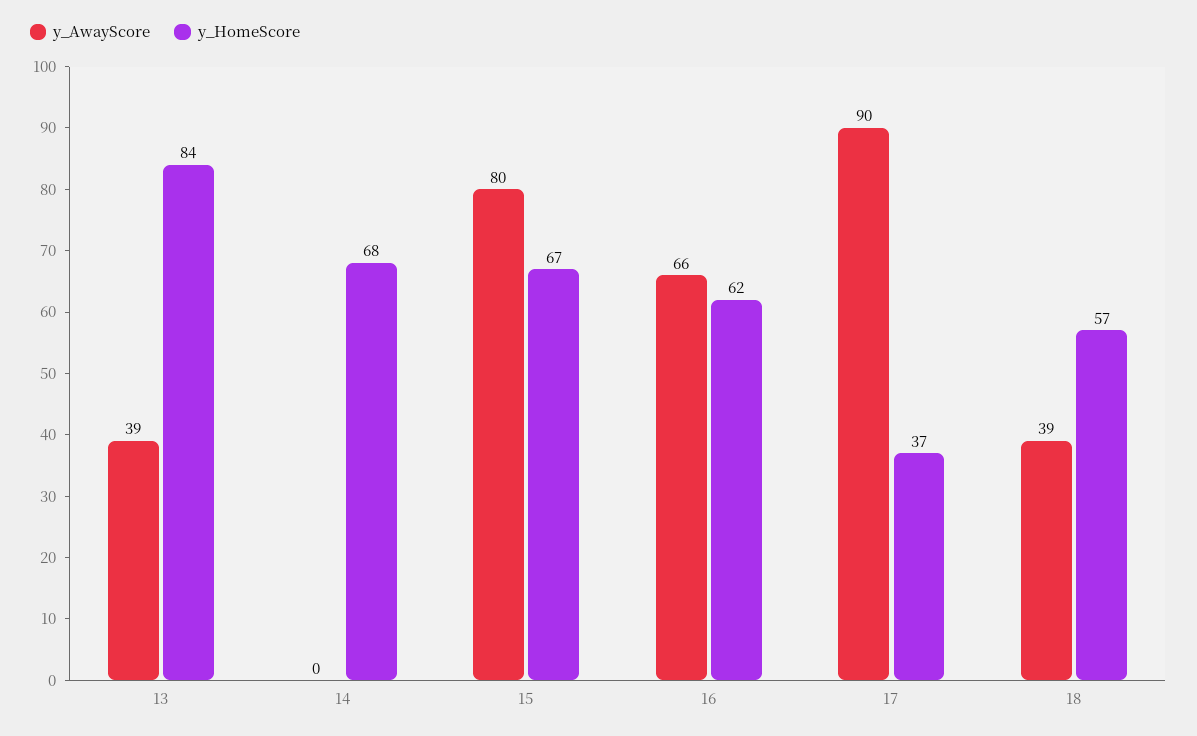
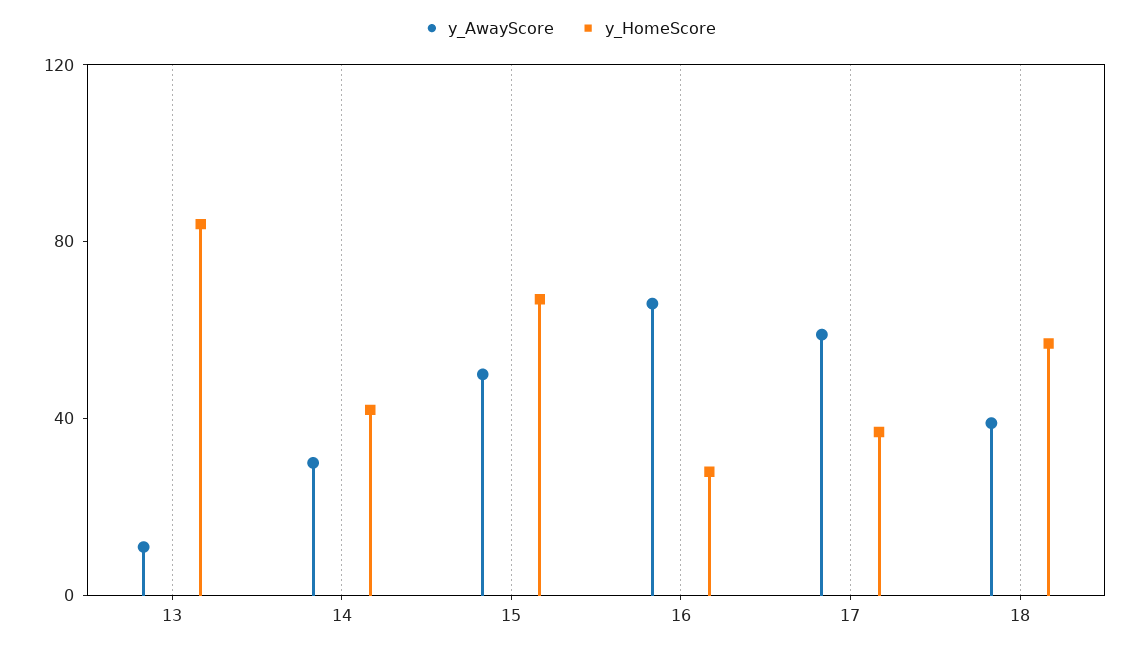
y_AwayScore, 13: 39 -> 10
y_AwayScore, 14: 0 -> 30
y_HomeScore, 14: 68 -> 40
y_AwayScore, 15: 80 -> 50
y_HomeScore, 16: 62 -> 30
y_AwayScore, 17: 90 -> 60

